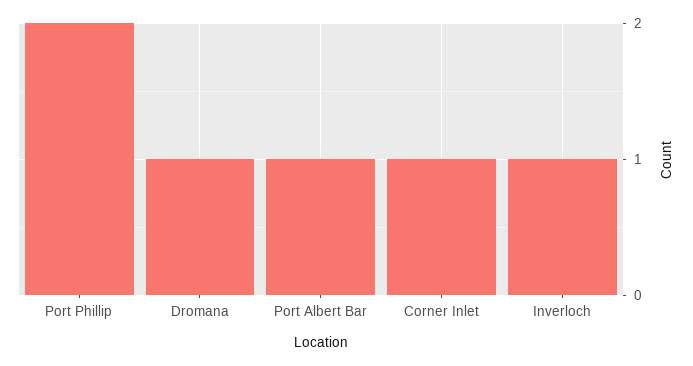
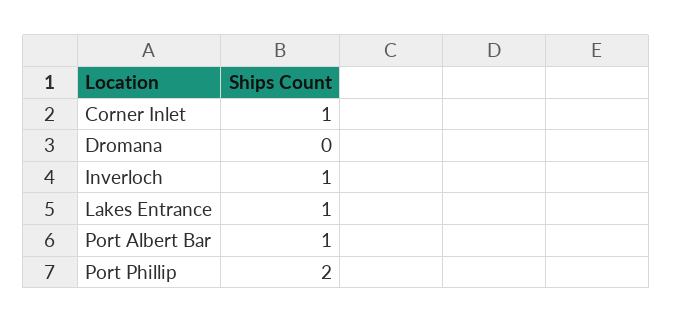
Dromana: 1 -> 0
Lakes Entrance: none -> 1

